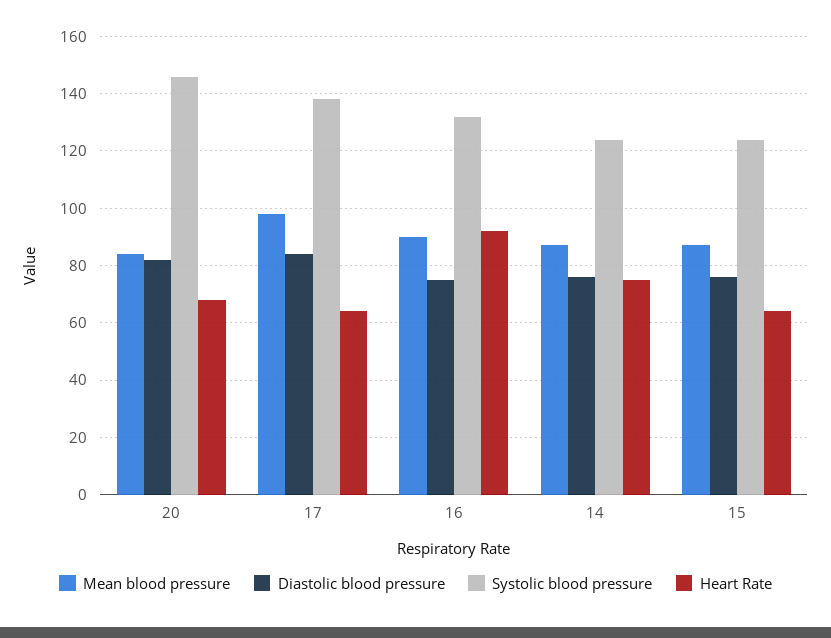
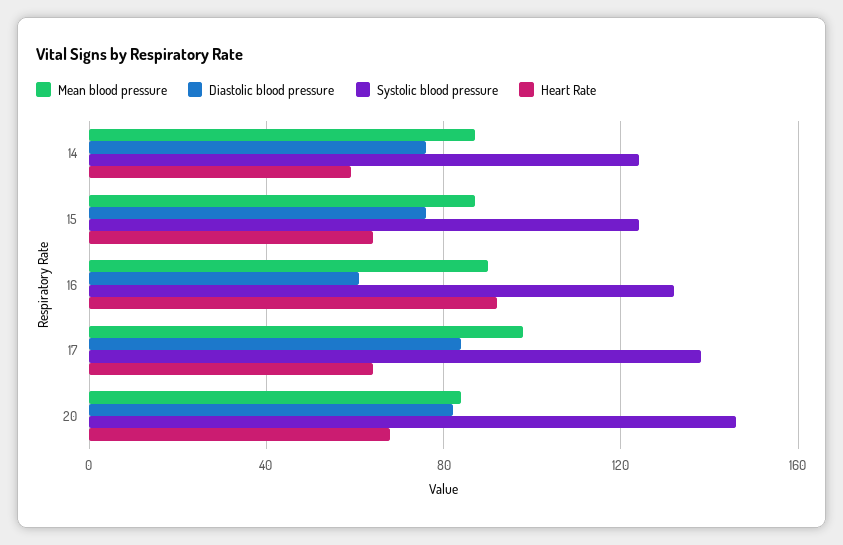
Diastolic blood pressure, 16: 75 -> 60
Heart Rate, 14: 75 -> 60

